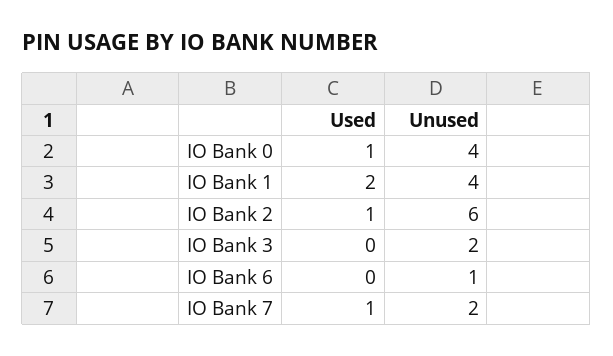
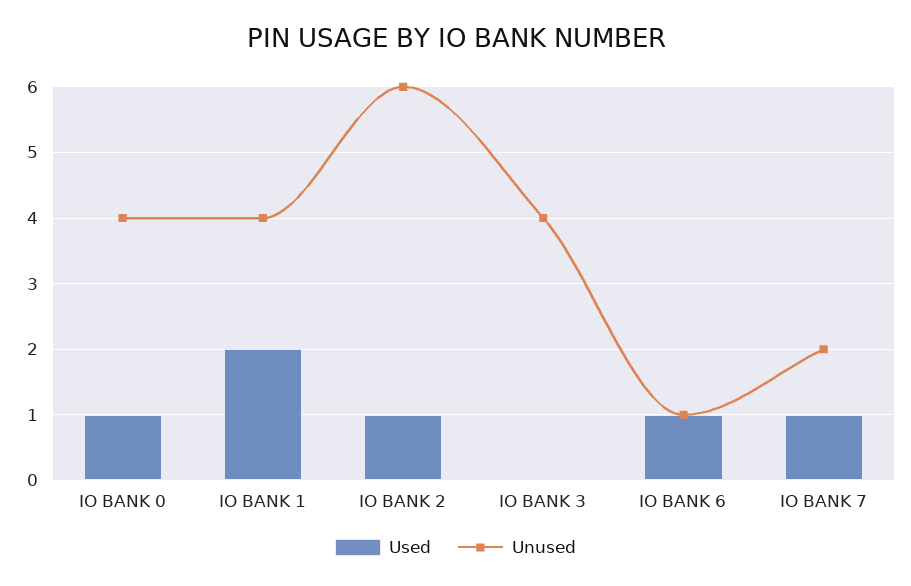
Unused, IO Bank 3: 2 -> 4
Used, IO Bank 6: 0 -> 1

